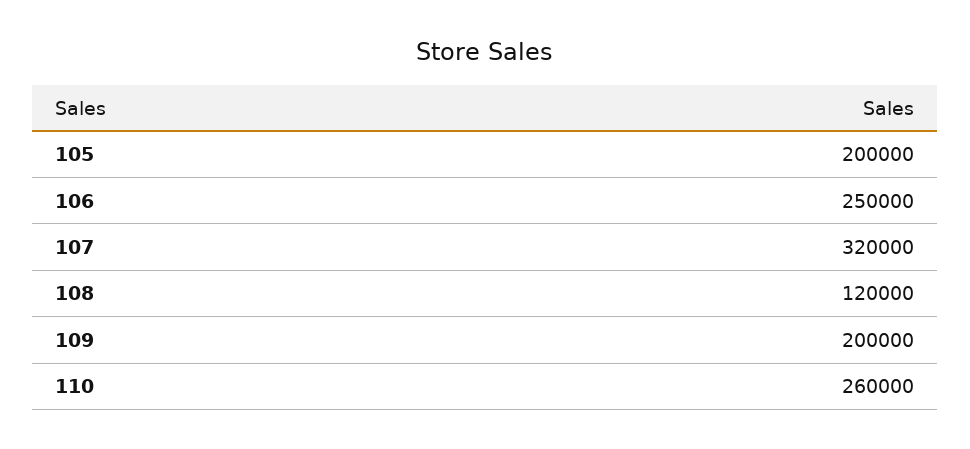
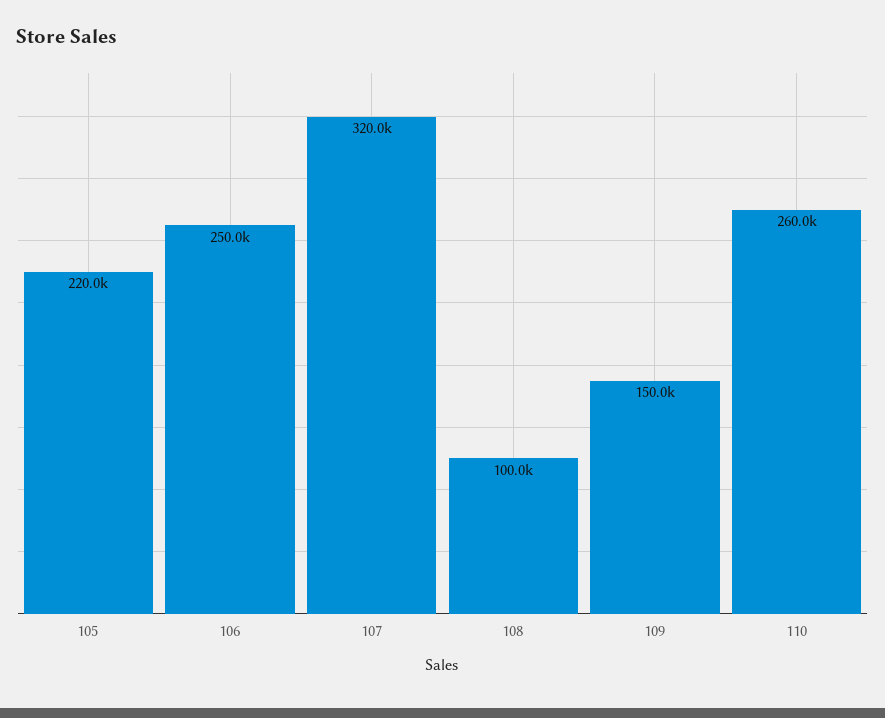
105: 200000 -> 220000
108: 120000 -> 100000
109: 200000 -> 150000

